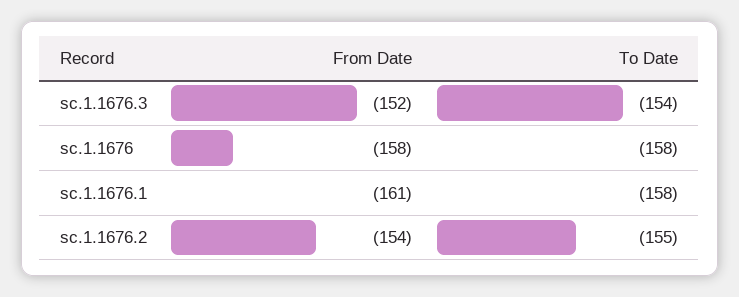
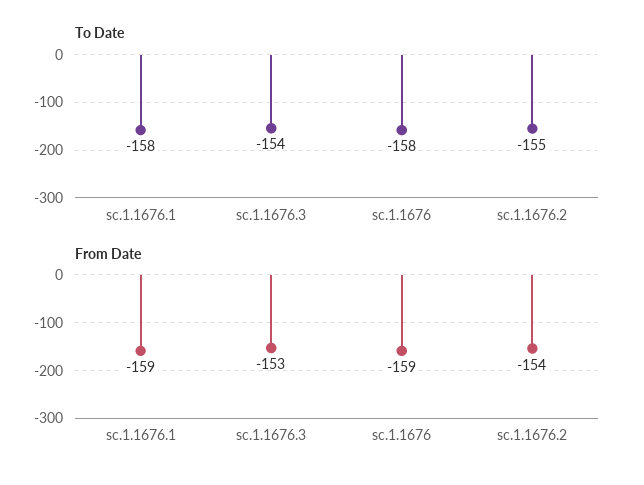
From Date, sc.1.1676.3: -152 -> -153
From Date, sc.1.1676: -158 -> -159
From Date, sc.1.1676.1: -161 -> -159

